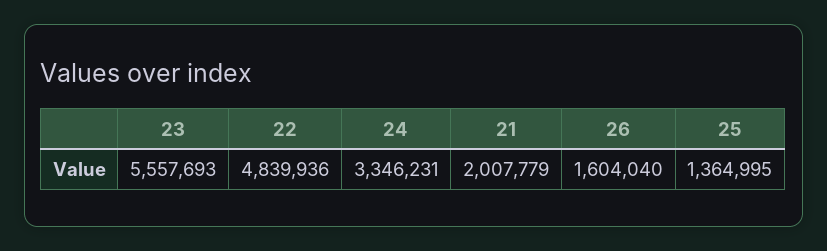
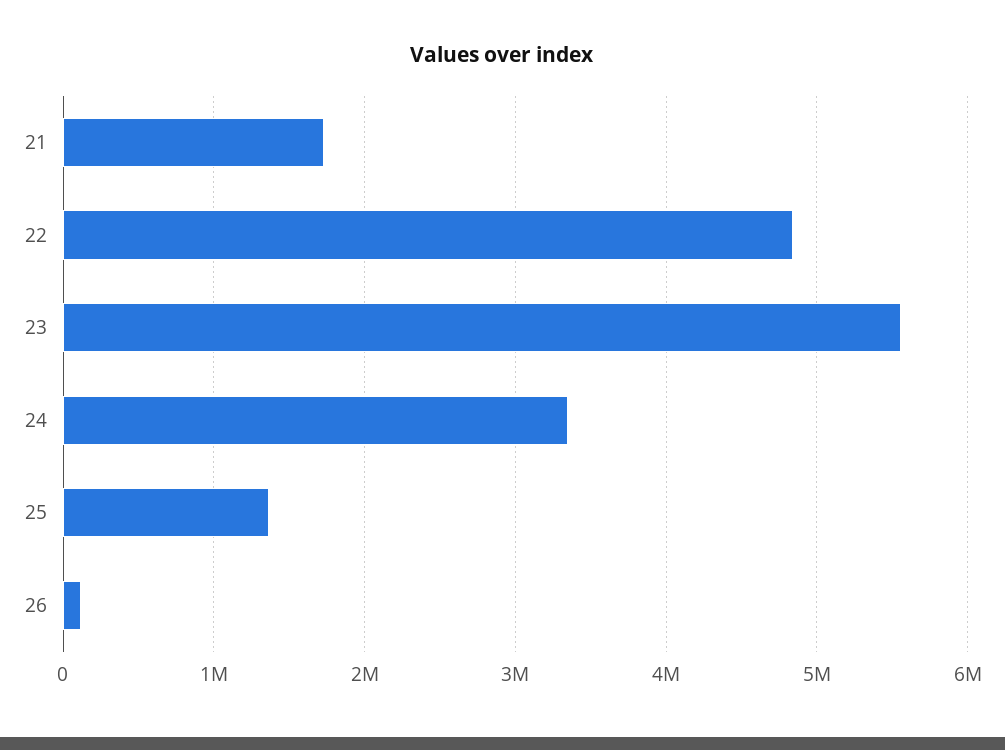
21: 2007779 -> 1700000
26: 1604040 -> 100000

